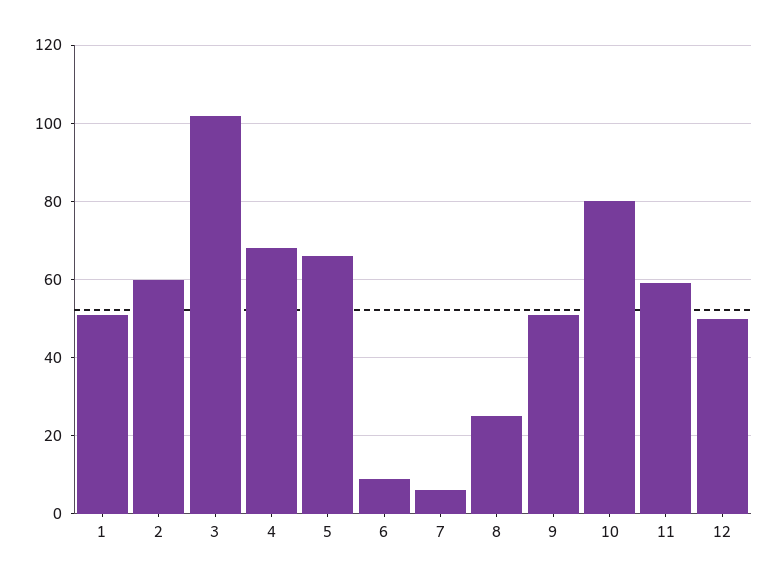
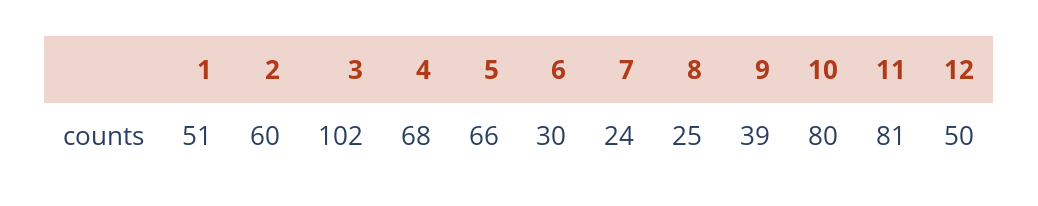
6: 10 -> 30
7: 5 -> 24
9: 50 -> 39
11: 60 -> 81

